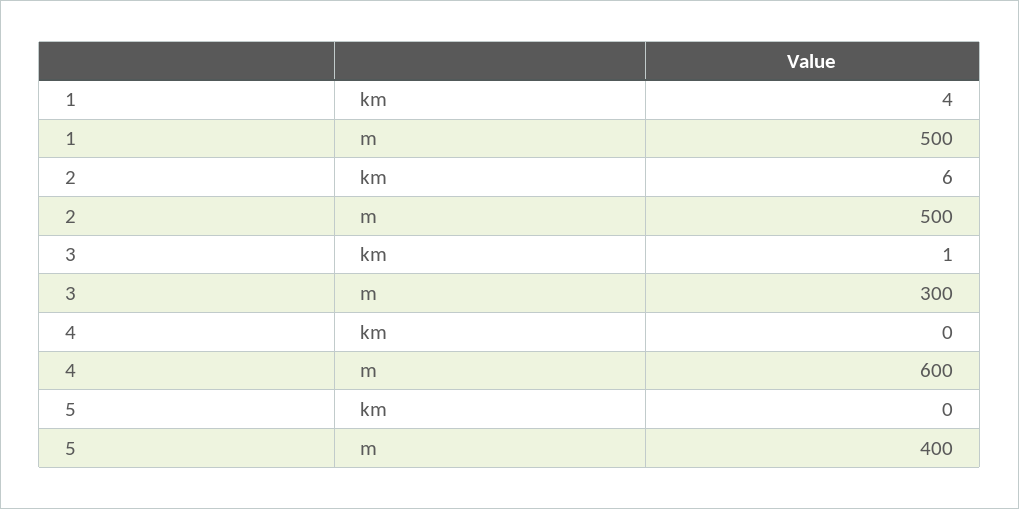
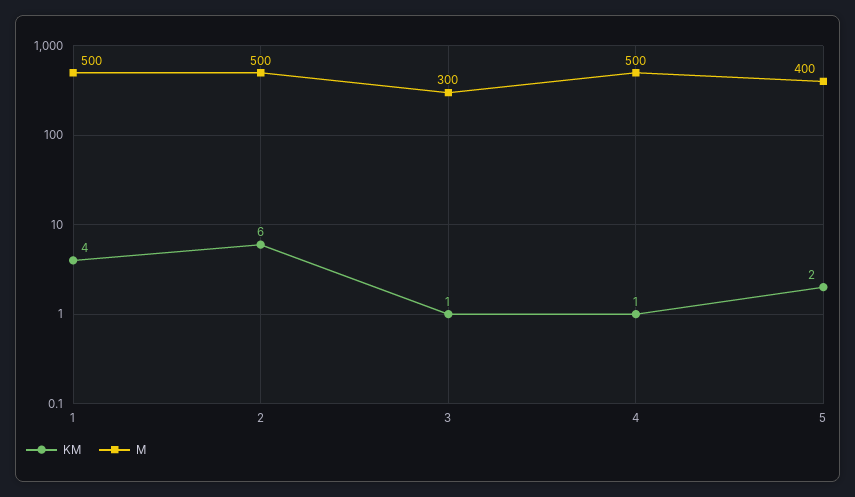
km, 4: 0 -> 1
m, 4: 600 -> 500
km, 5: 0 -> 2

